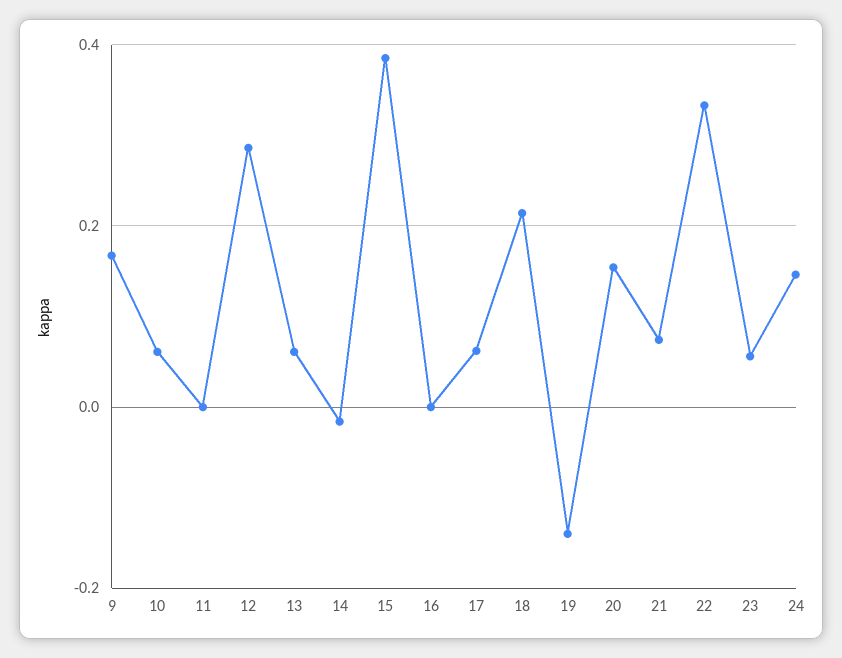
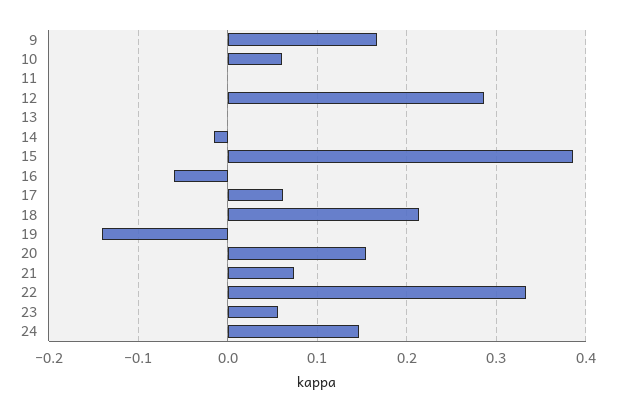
13: 0.06 -> 0
16: 0 -> -0.06

